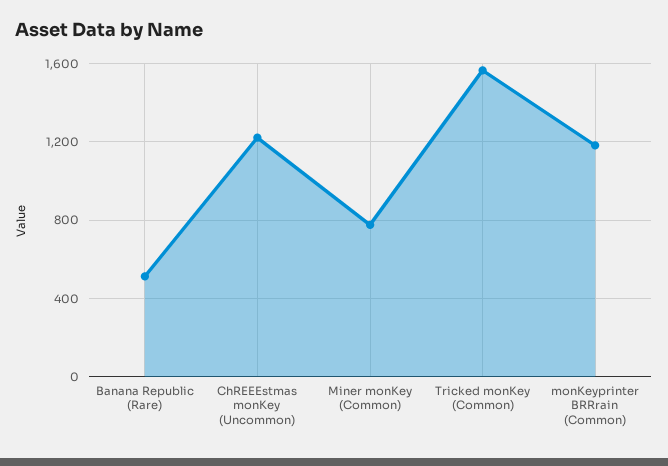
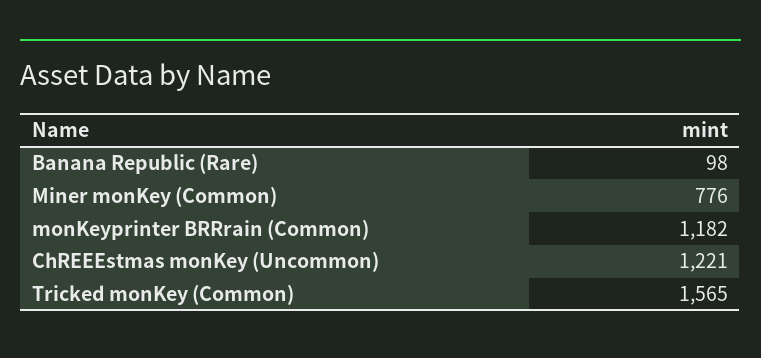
Banana Republic (Rare): 500 -> 98

